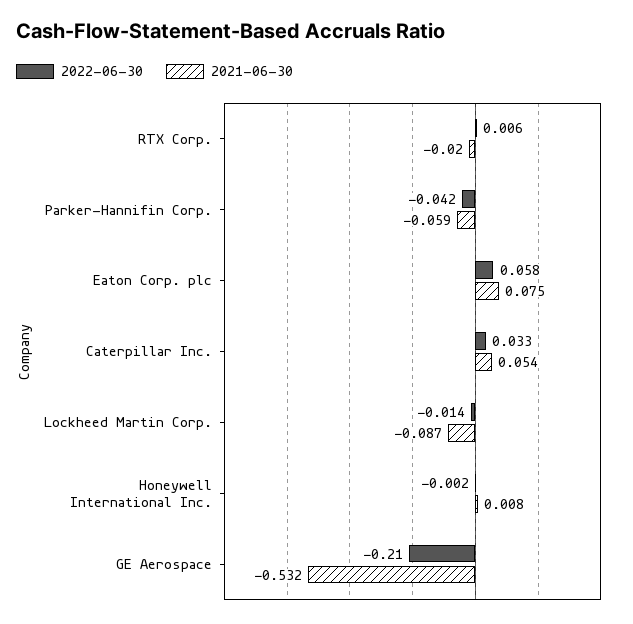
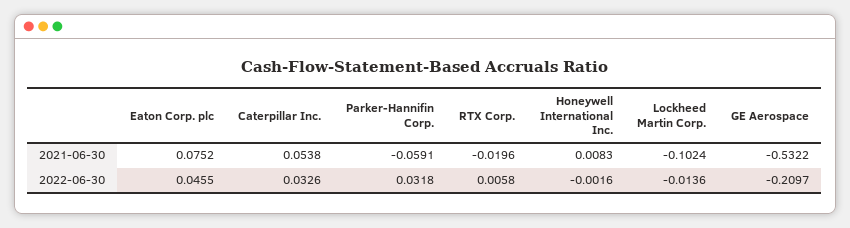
2022-06-30, Parker-Hannifin Corp.: -0.042 -> 0.0318
2022-06-30, Eaton Corp. plc: 0.058 -> 0.0455
2021-06-30, Lockheed Martin Corp.: -0.087 -> -0.1024

